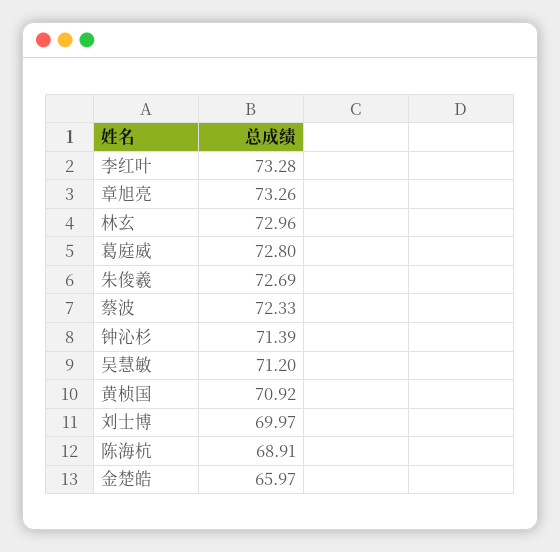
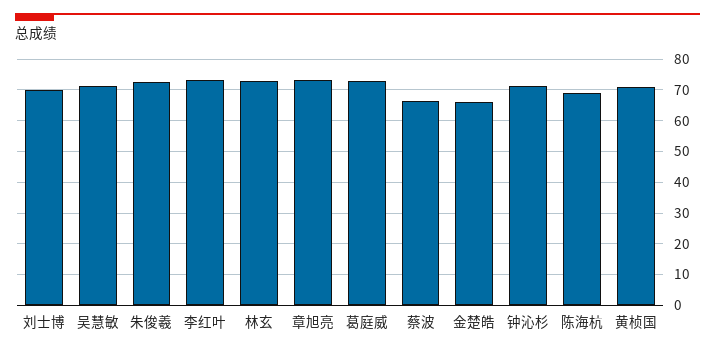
蔡波: 72.33 -> 66

